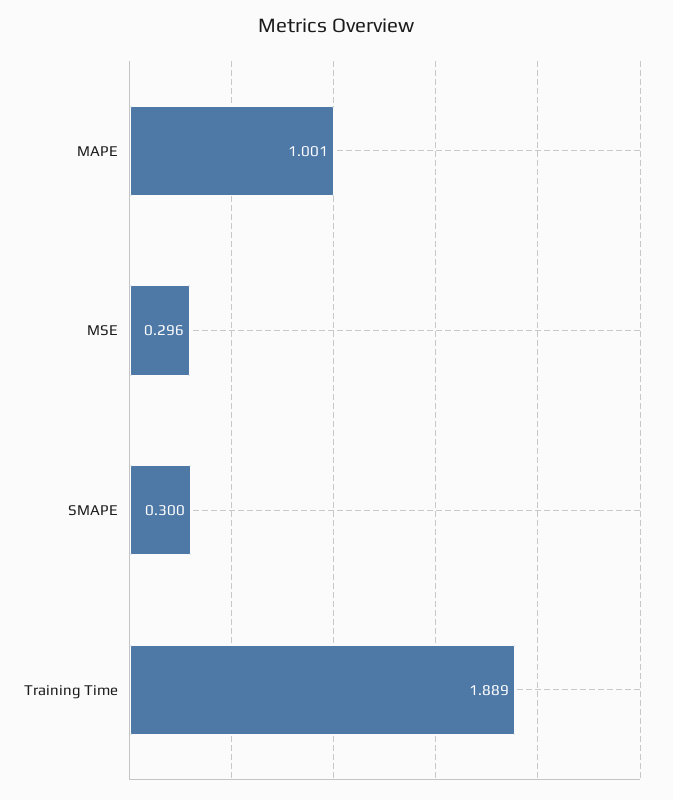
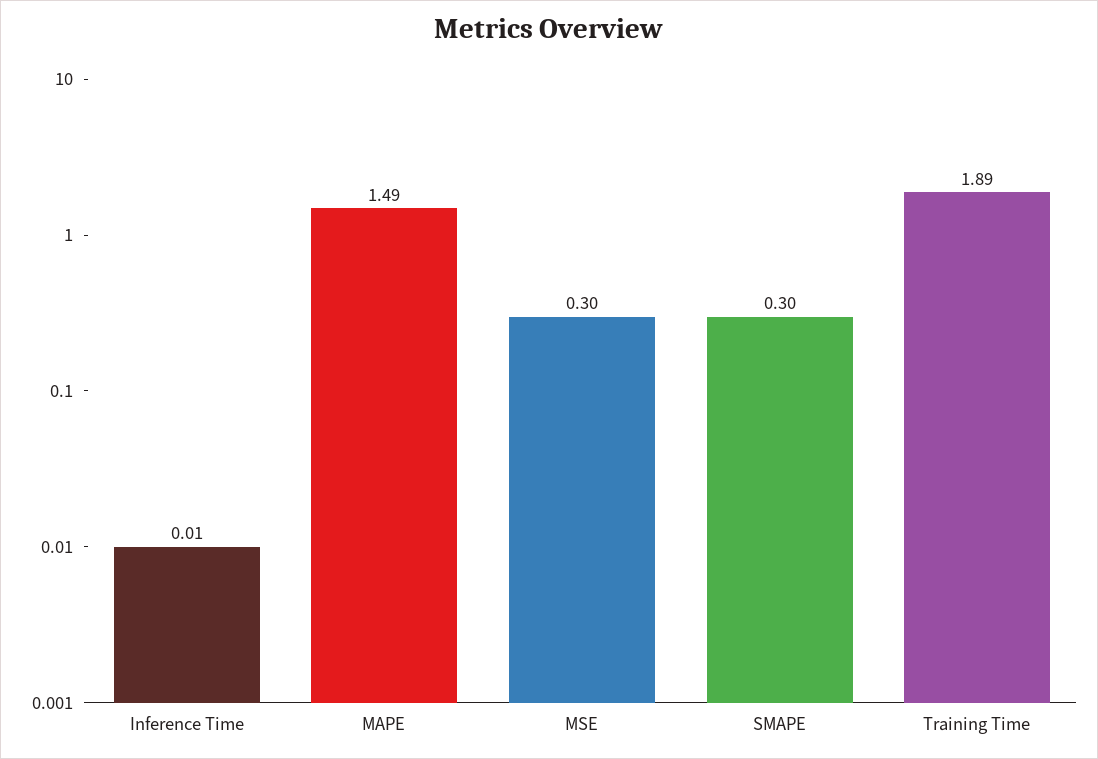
MAPE: 1.001 -> 1.49
Inference Time: none -> 0.01

